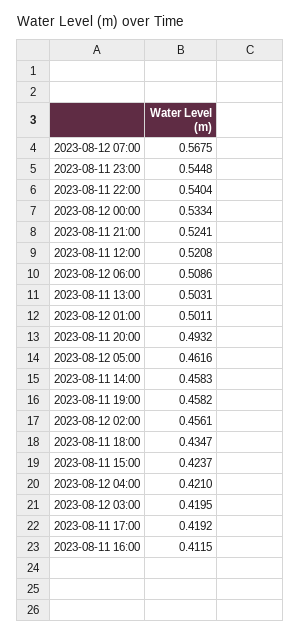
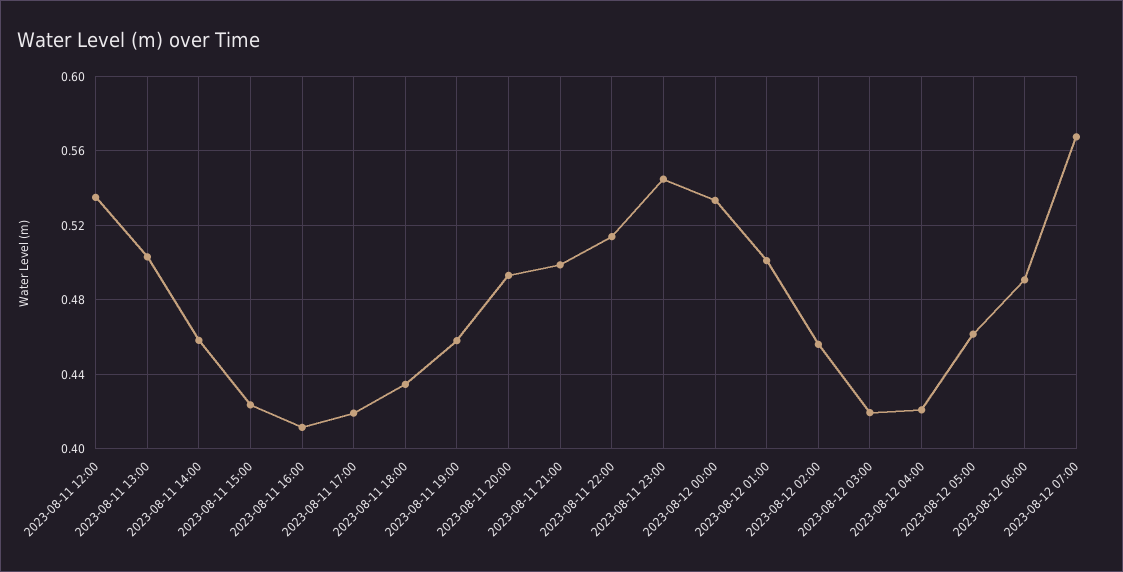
2023-08-11 22:00: 0.5404 -> 0.515
2023-08-11 21:00: 0.5241 -> 0.5
2023-08-11 12:00: 0.5208 -> 0.535
2023-08-12 06:00: 0.5086 -> 0.49

